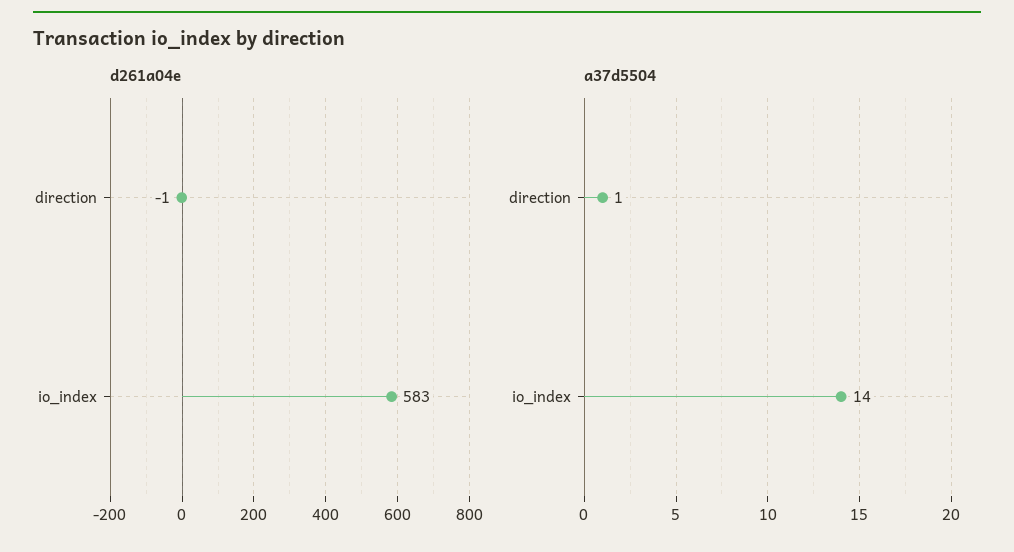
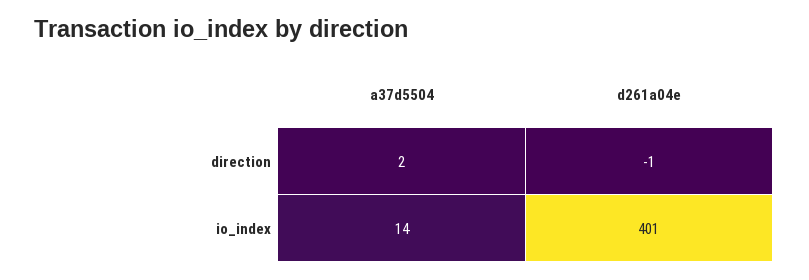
d261a04e, io_index: 583 -> 401
a37d5504, direction: 1 -> 2

